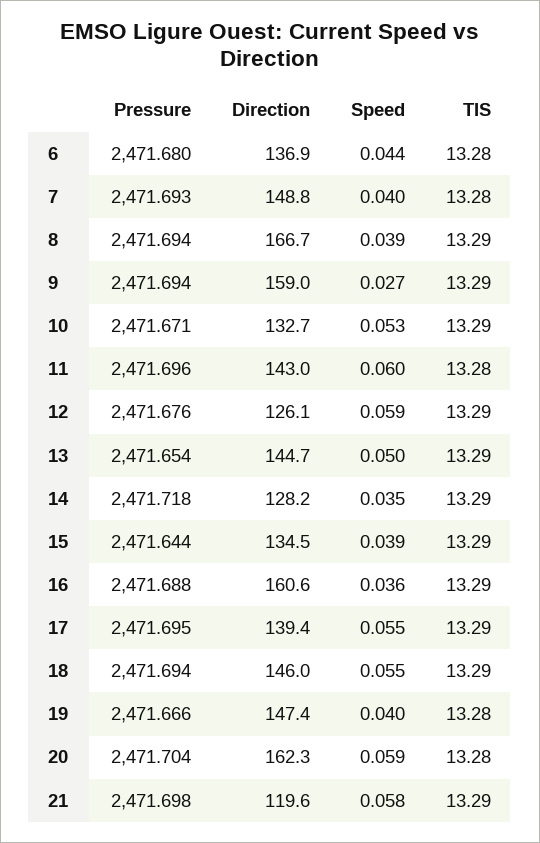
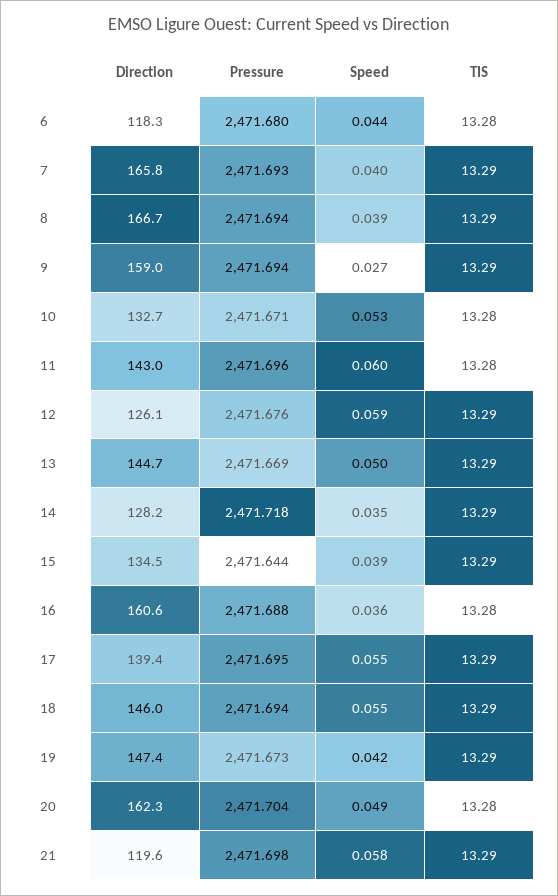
Direction, 6: 136.9 -> 118.3
Direction, 7: 148.8 -> 165.8
TIS, 7: 13.28 -> 13.29
TIS, 10: 13.29 -> 13.28
Pressure, 13: 2471.654 -> 2471.669
TIS, 16: 13.29 -> 13.28
Pressure, 19: 2471.666 -> 2471.673
Speed, 19: 0.04 -> 0.042
TIS, 19: 13.28 -> 13.29
Speed, 20: 0.059 -> 0.049

